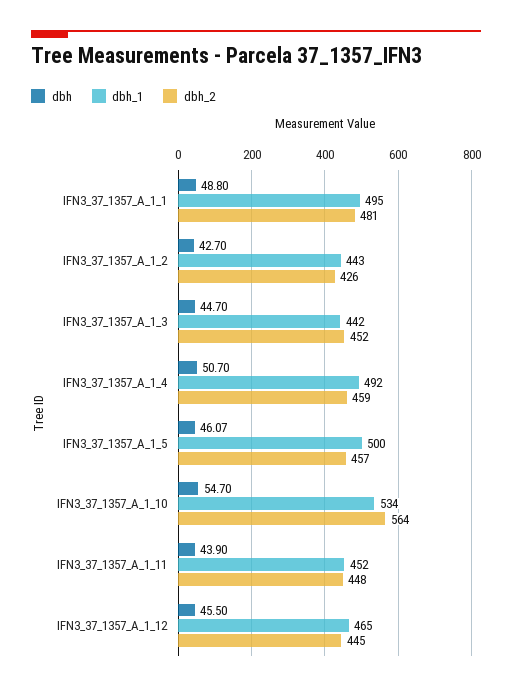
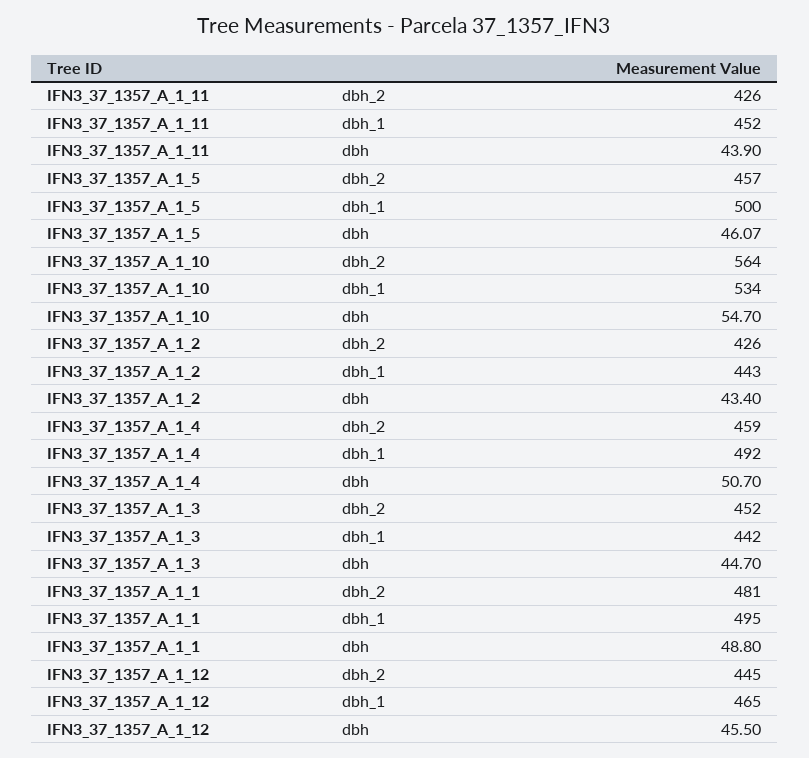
dbh, IFN3_37_1357_A_1_2: 42.7 -> 43.4
dbh_2, IFN3_37_1357_A_1_11: 448 -> 426

